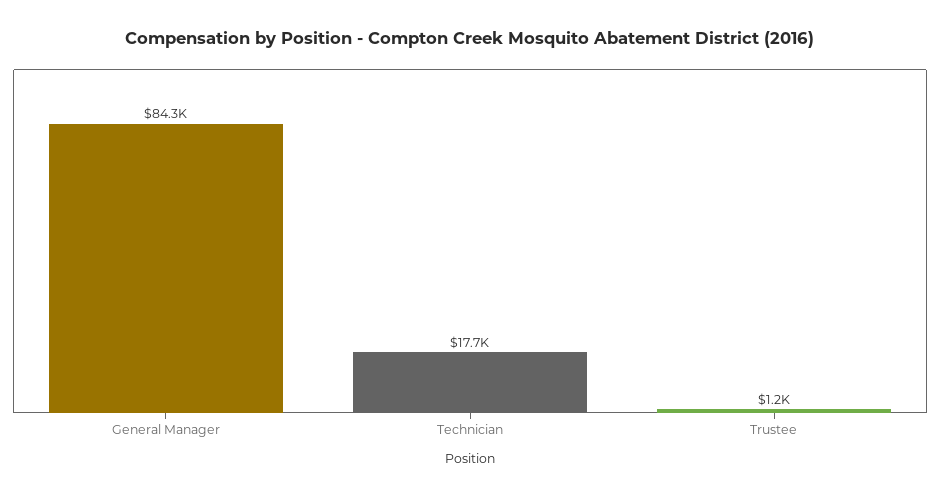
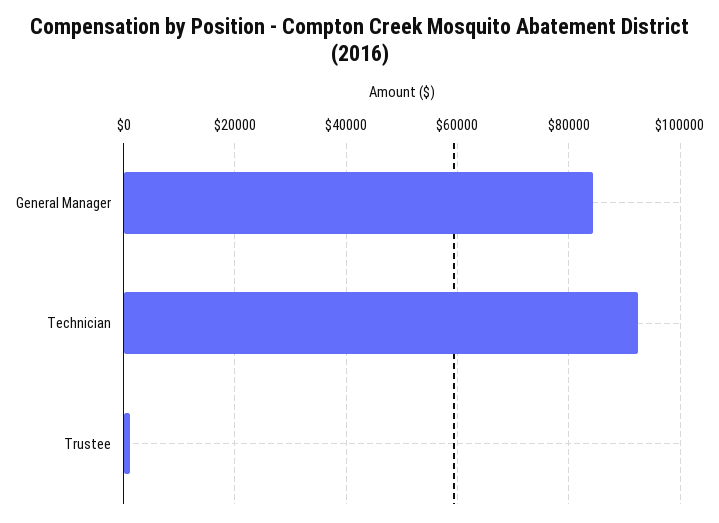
Technician: 17700 -> 92000

